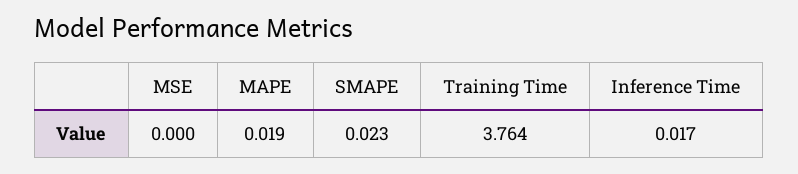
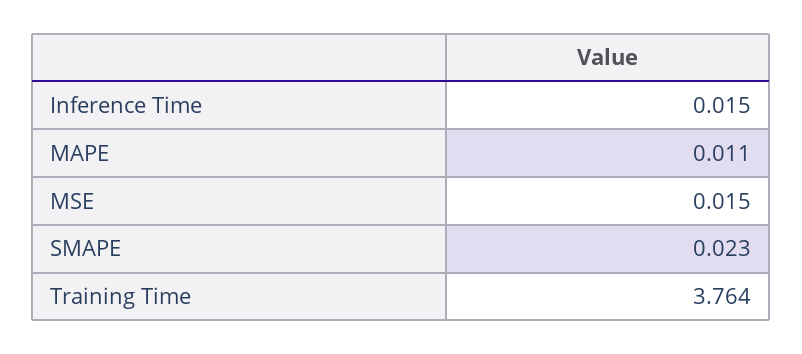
MSE: 0 -> 0.015
MAPE: 0.019 -> 0.011
Inference Time: 0.017 -> 0.015

